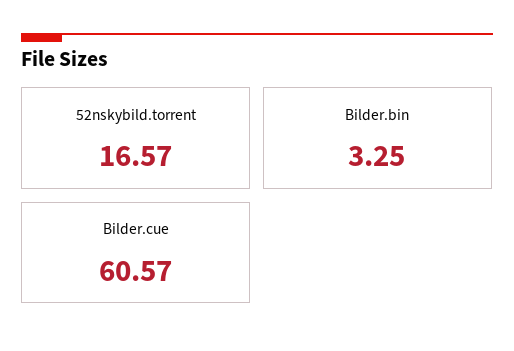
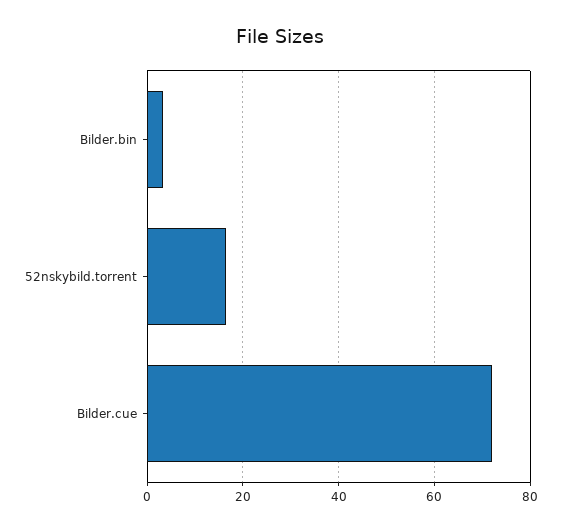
Bilder.cue: 60.57 -> 72

